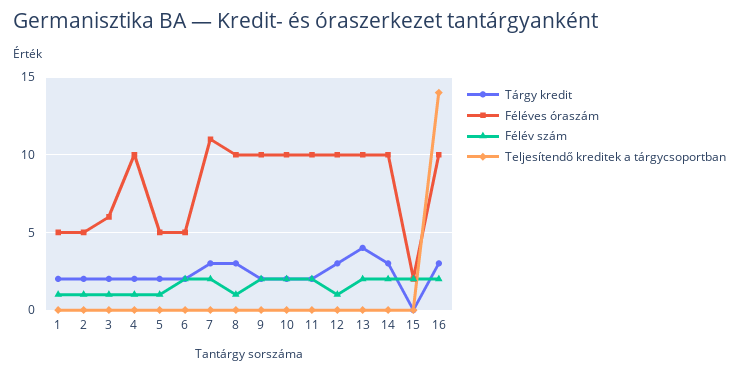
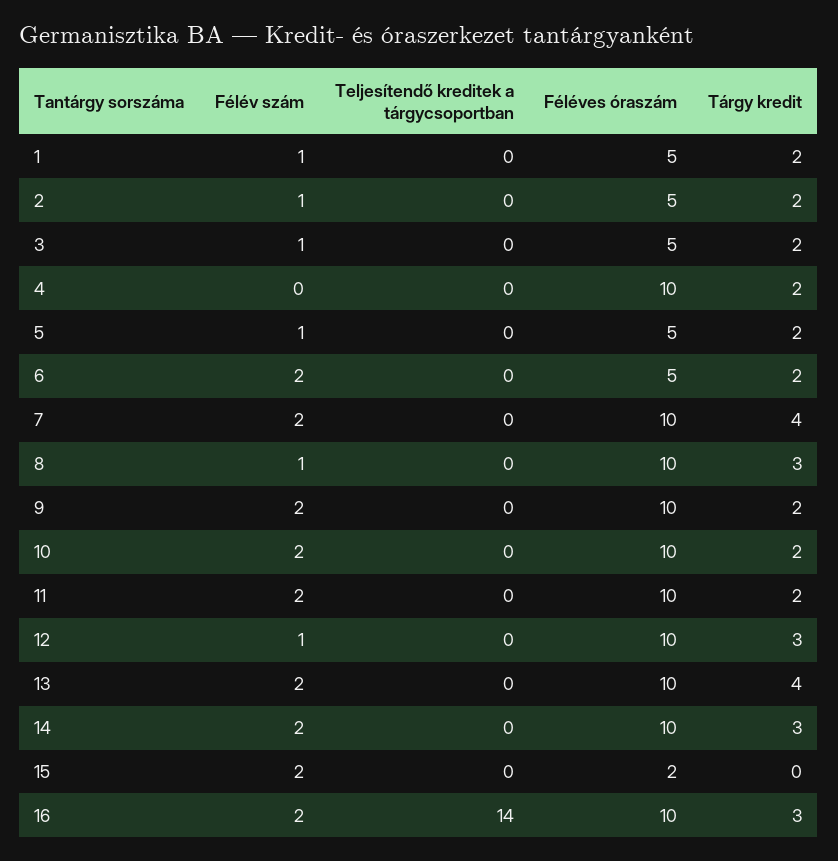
Féléves óraszám, 3: 6 -> 5
Félév szám, 4: 1 -> 0
Tárgy kredit, 7: 3 -> 4
Féléves óraszám, 7: 11 -> 10

